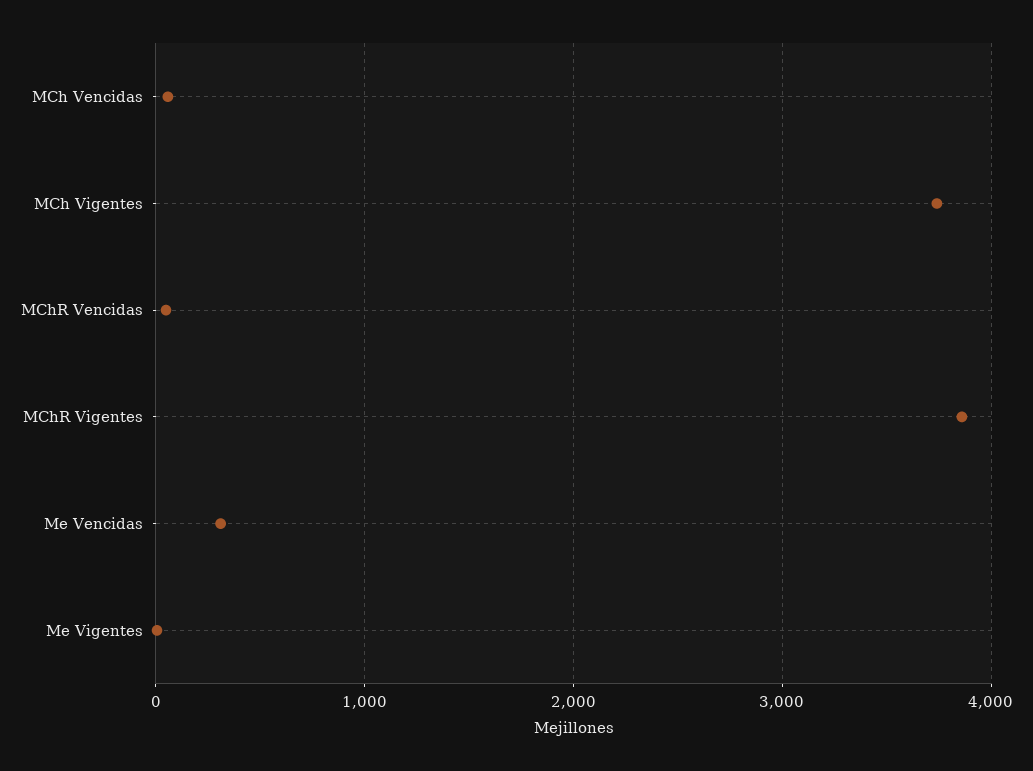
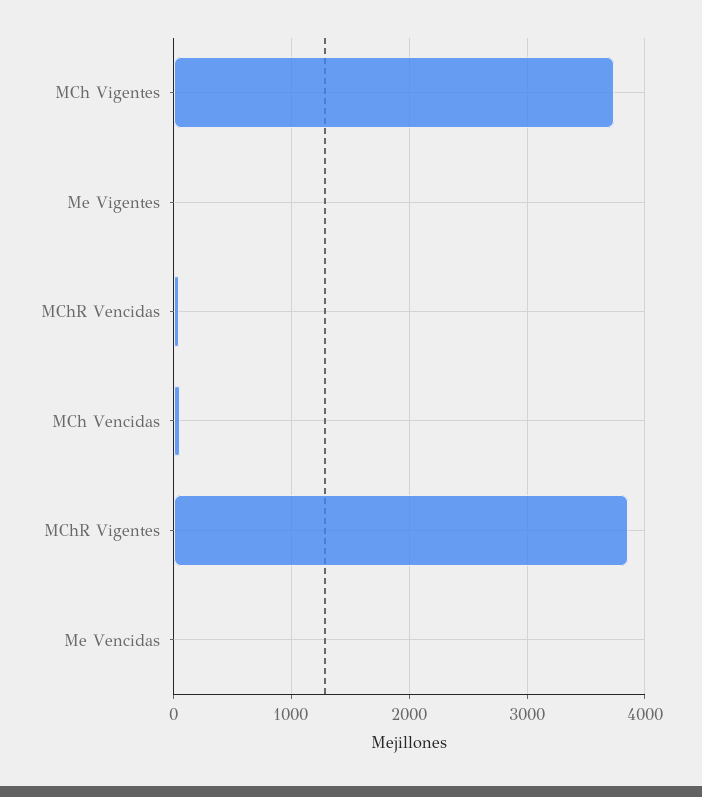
Me Vencidas: 300 -> 0

